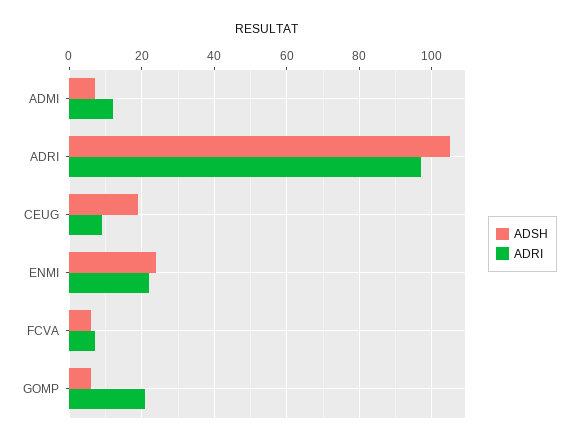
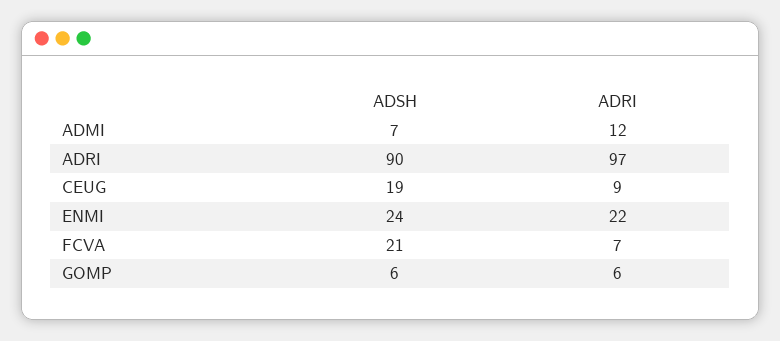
ADSH, ADRI: 105 -> 90
ADSH, FCVA: 5 -> 21
ADRI, GOMP: 20 -> 6

